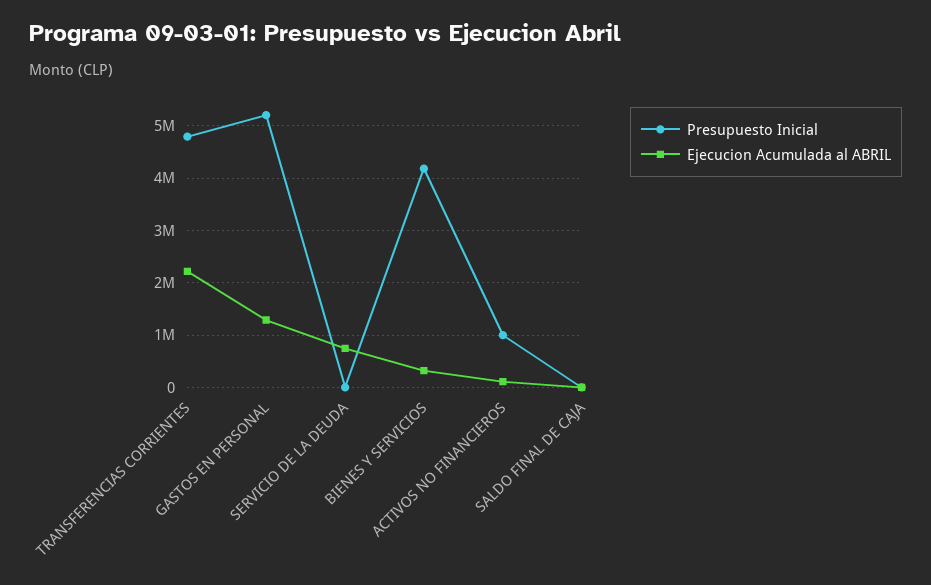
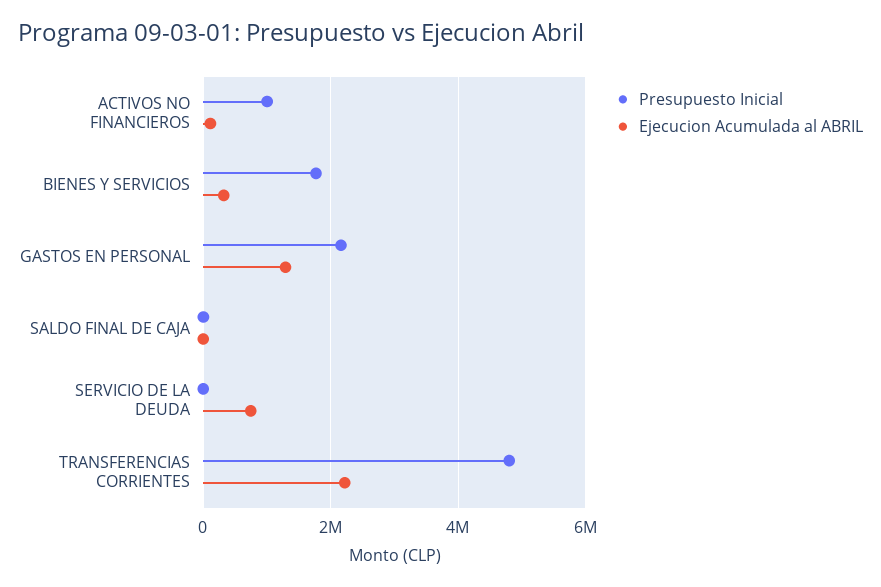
Presupuesto Inicial, GASTOS EN PERSONAL: 5200000 -> 2200000
Presupuesto Inicial, BIENES Y SERVICIOS: 4200000 -> 1800000

